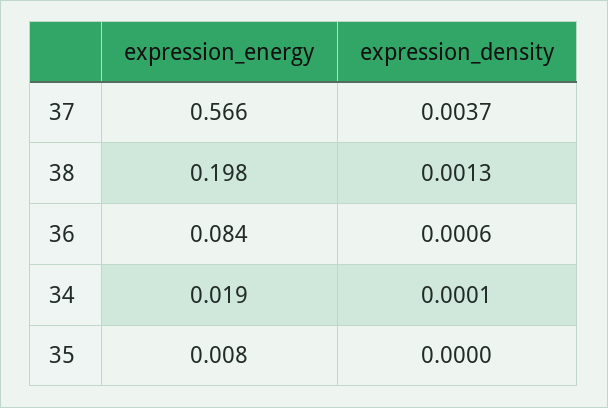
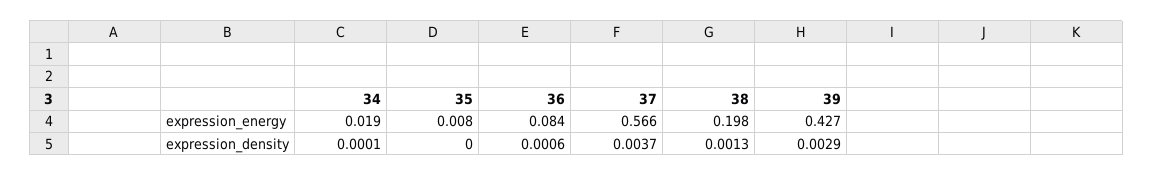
expression_energy, 39: none -> 0.427
expression_density, 39: none -> 0.0029

